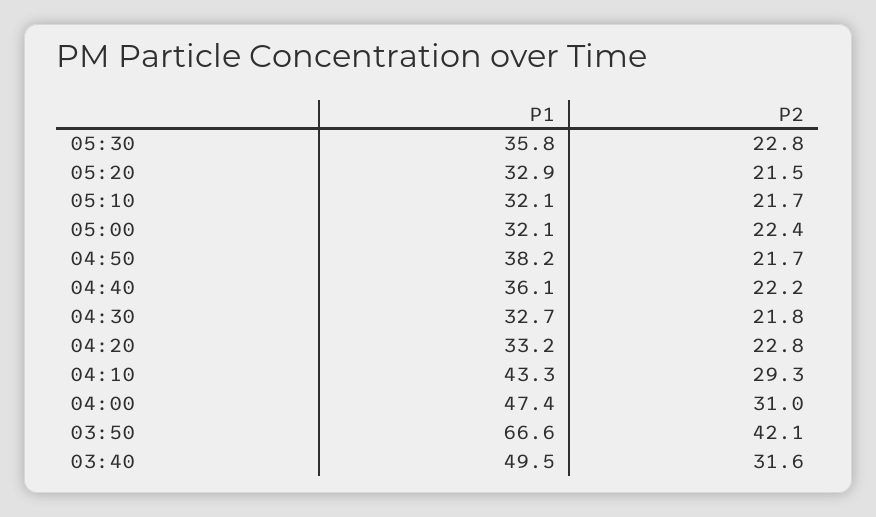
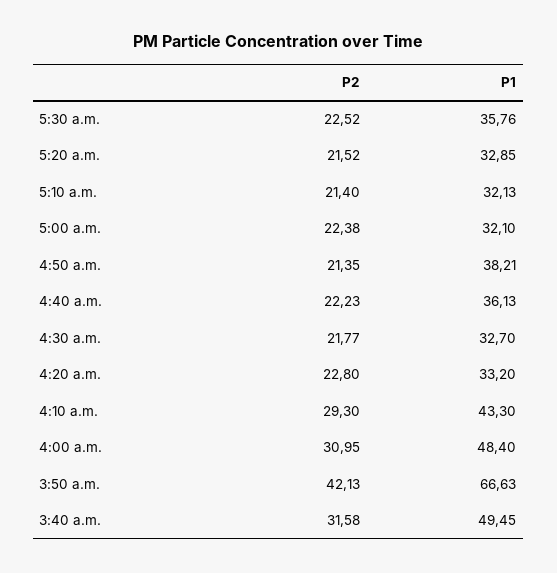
P2, 05:30: 22.8 -> 22.52
P2, 05:10: 21.7 -> 21.4
P2, 04:50: 21.7 -> 21.35
P1, 04:00: 47.4 -> 48.4

